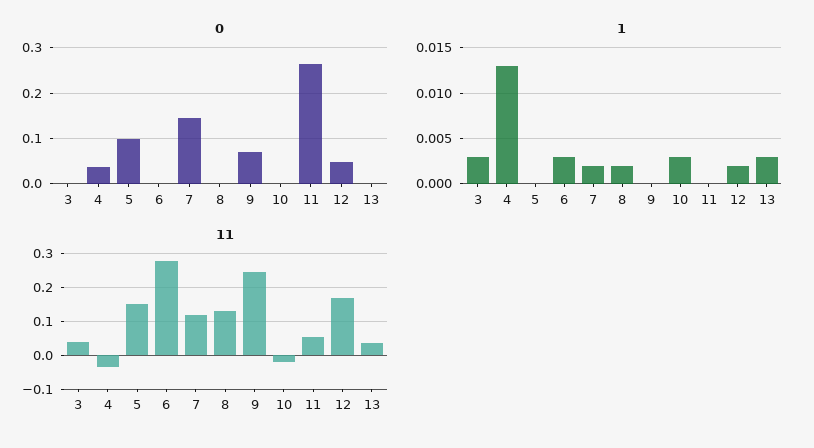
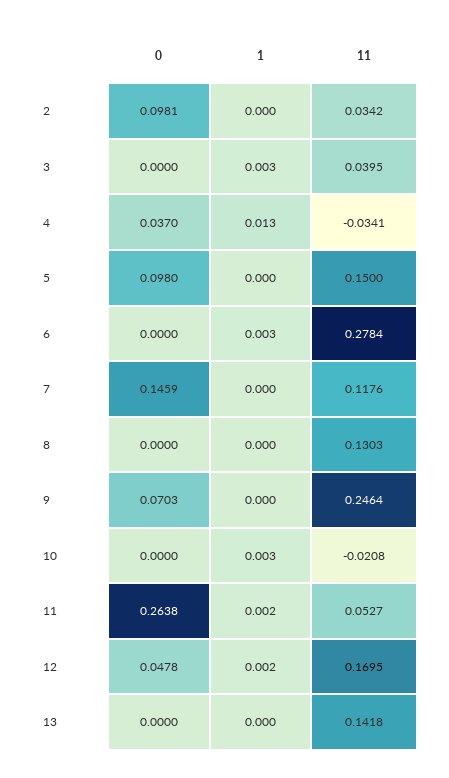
1, 7: 0.002 -> 0
1, 8: 0.002 -> 0
1, 11: 0 -> 0.002
1, 13: 0.003 -> 0
11, 13: 0.04 -> 0.1418
0, 2: none -> 0.0981
1, 2: none -> 0
11, 2: none -> 0.0342

